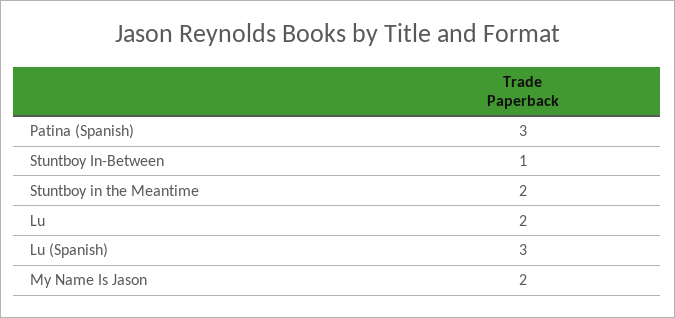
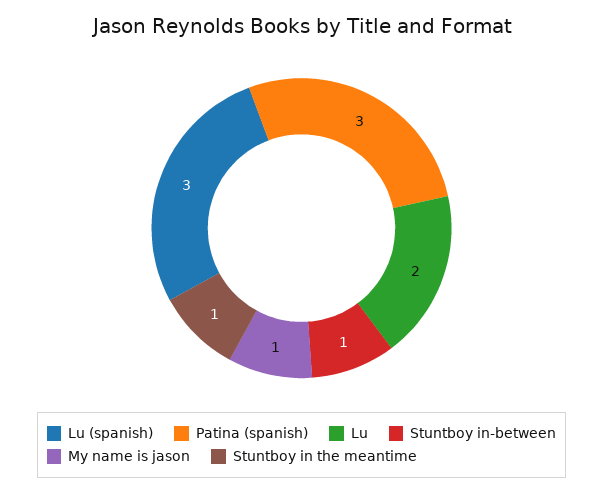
Stuntboy in the Meantime: 2 -> 1
My Name Is Jason: 2 -> 1

